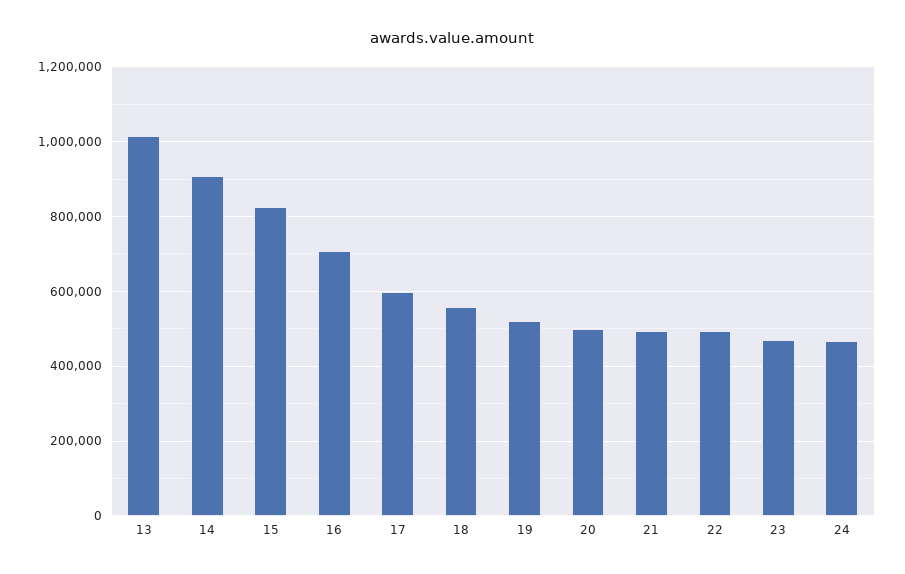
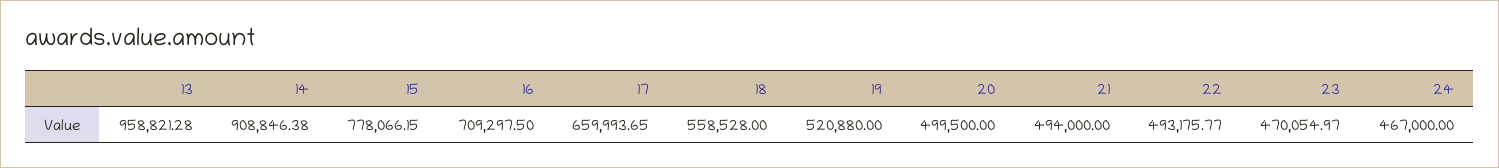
13: 1020000 -> 958821.28
15: 820000 -> 778066.15
17: 600000 -> 659993.65

